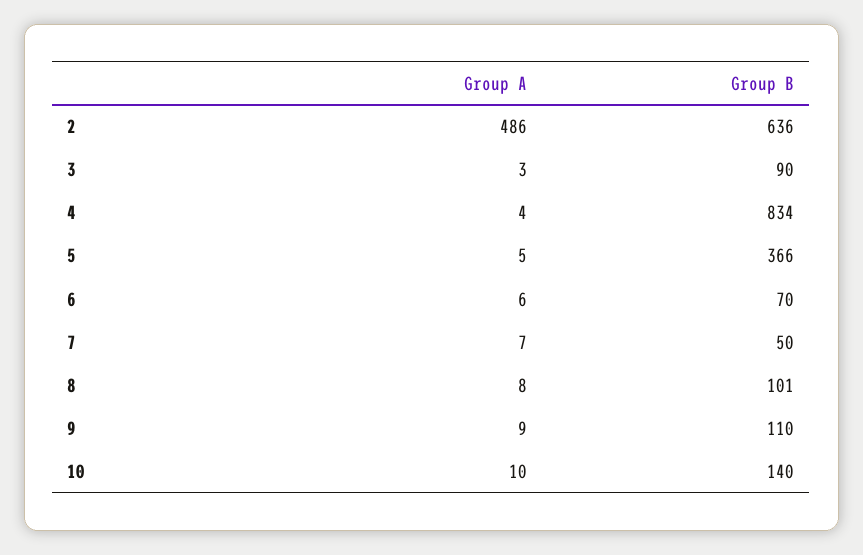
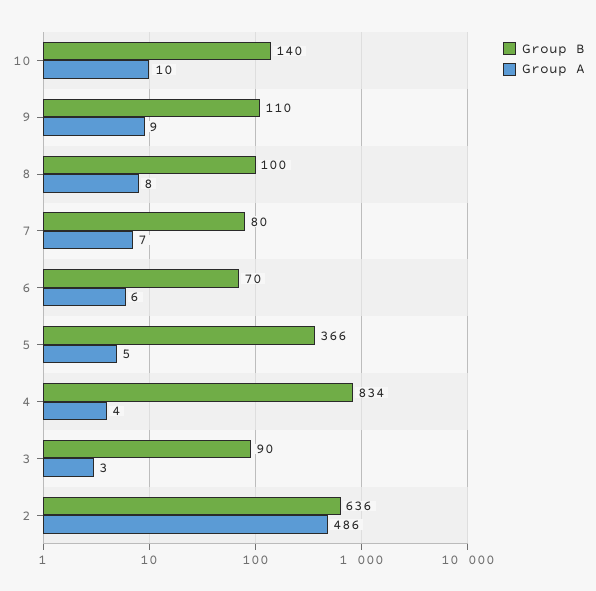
Group B, 7: 50 -> 80
Group B, 8: 101 -> 100

